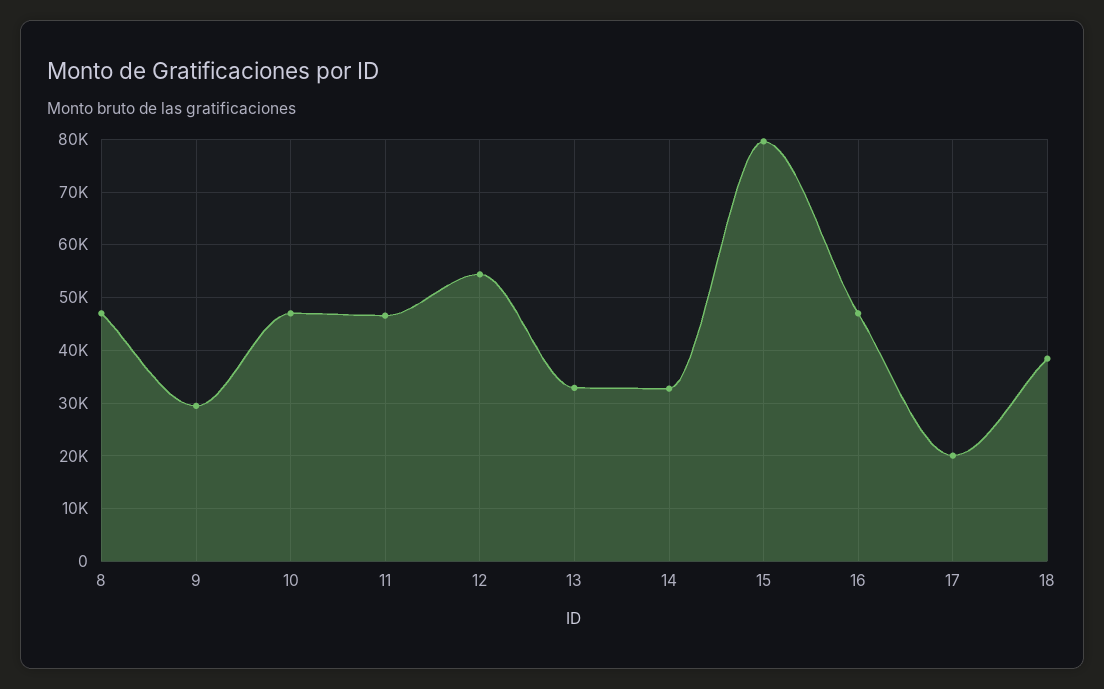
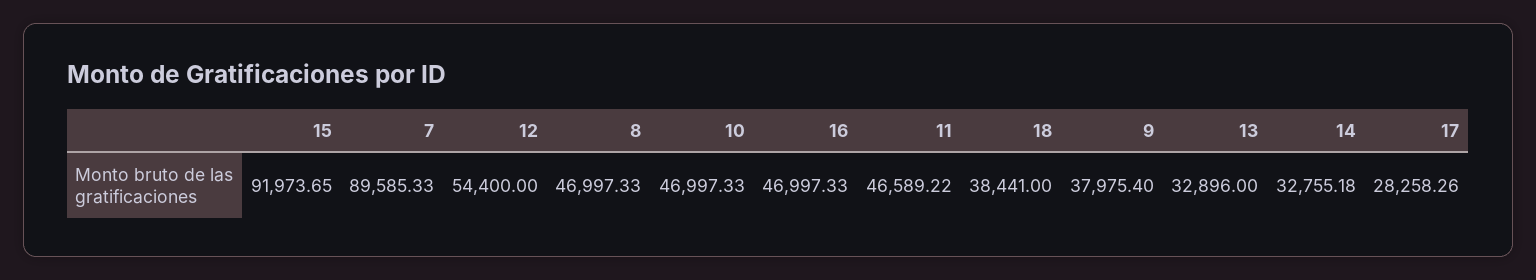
9: 30000 -> 37975.4
15: 80000 -> 91973.65
17: 20000 -> 28258.26
7: none -> 89585.33

